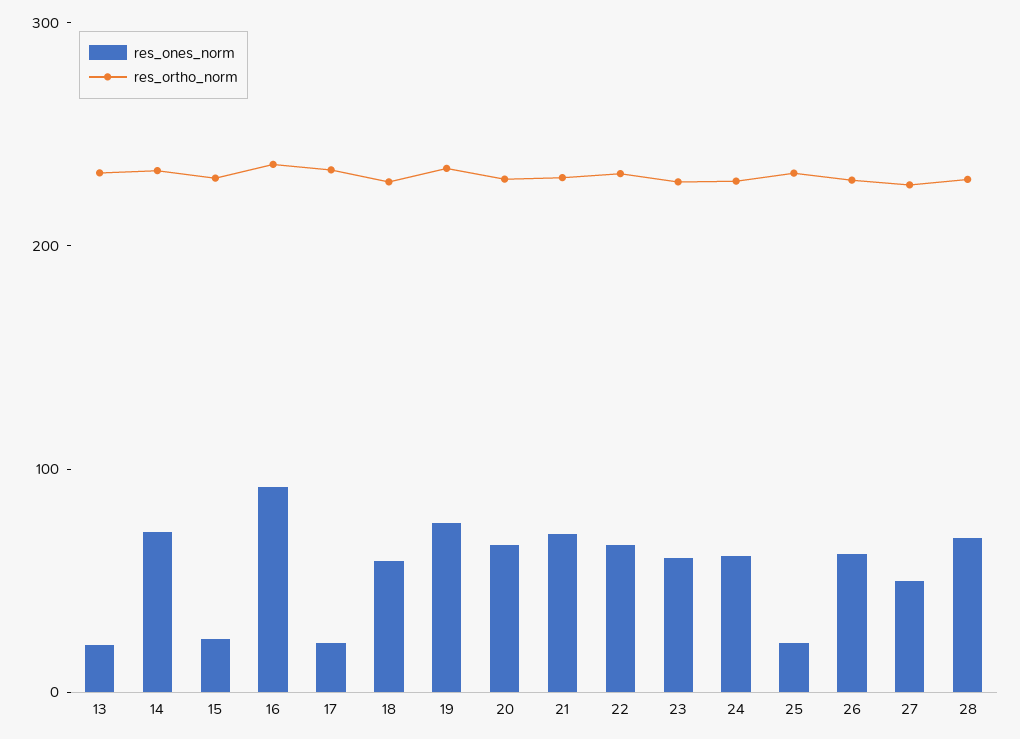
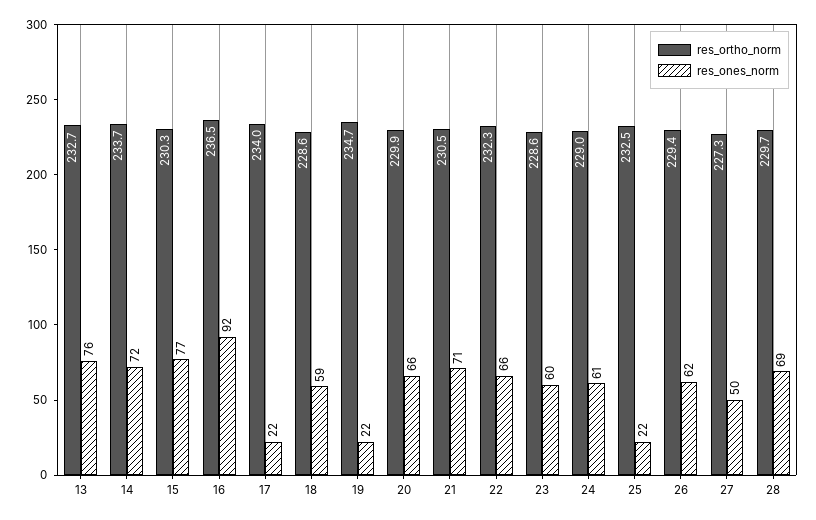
res_ones_norm, 13: 20 -> 76
res_ones_norm, 15: 20 -> 77
res_ones_norm, 19: 80 -> 22

